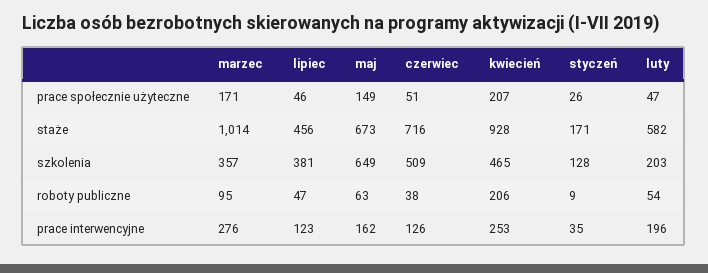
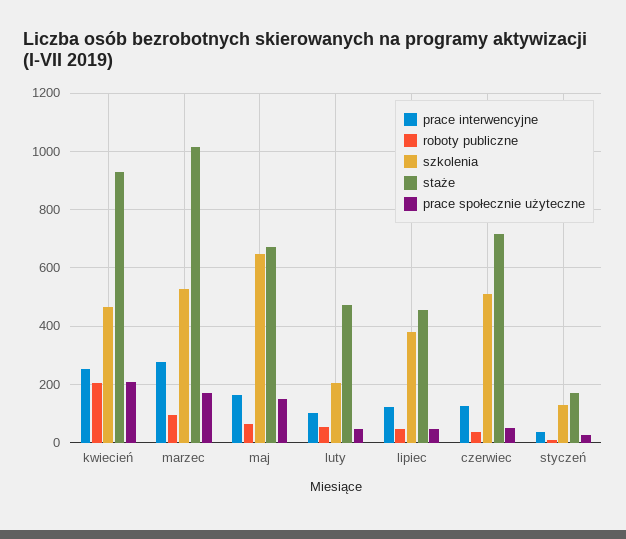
staże, luty: 582 -> 475
szkolenia, marzec: 357 -> 525
prace interwencyjne, luty: 196 -> 100

